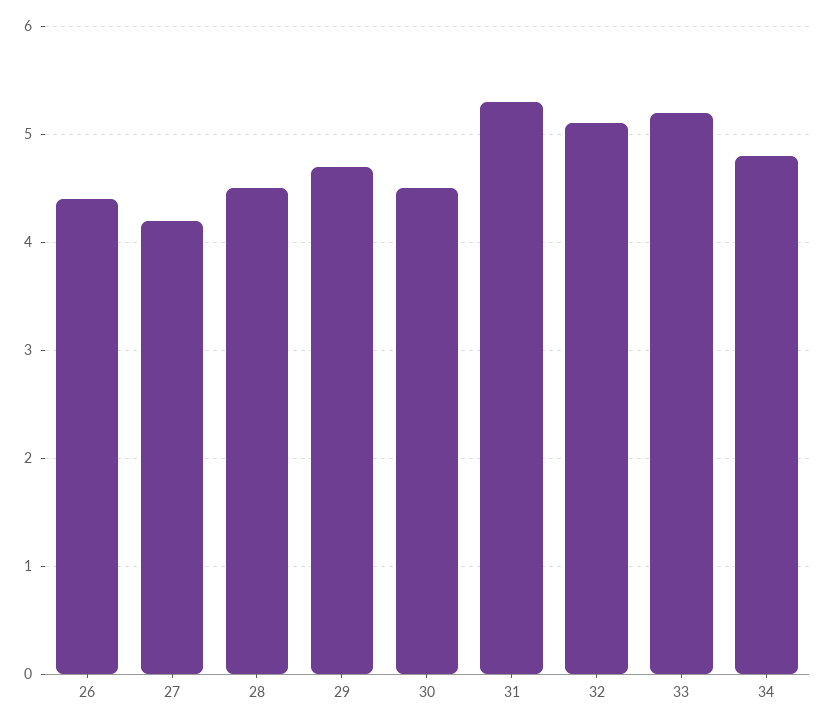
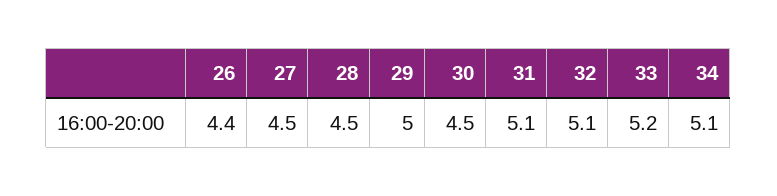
27: 4.2 -> 4.5
29: 4.7 -> 5
31: 5.3 -> 5.1
34: 4.8 -> 5.1

